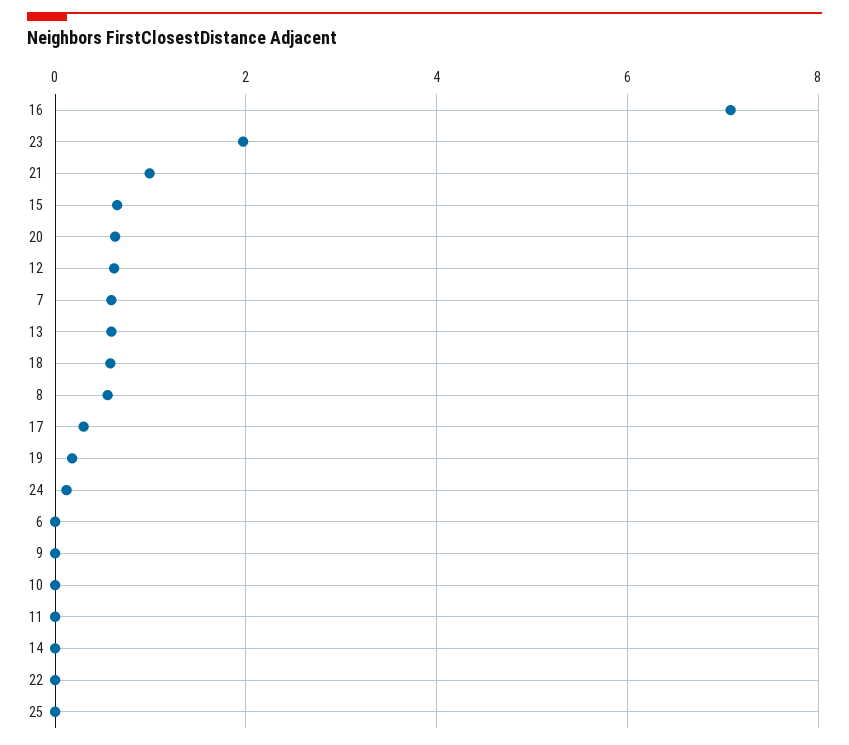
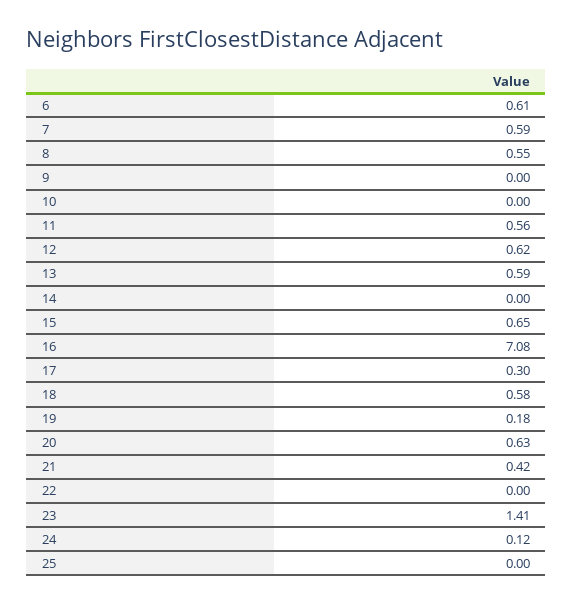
23: 2 -> 1.41
21: 1 -> 0.42
6: 0 -> 0.61
11: 0 -> 0.56

